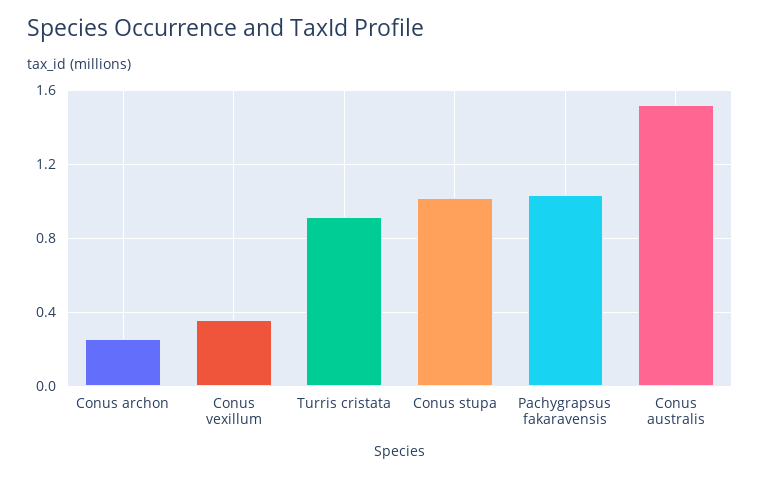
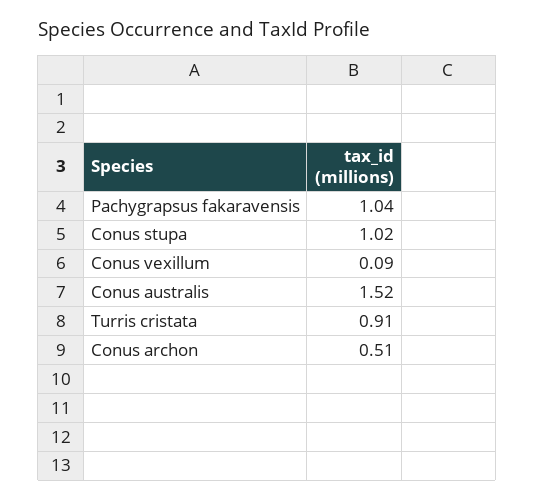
Conus archon: 0.25 -> 0.51
Conus vexillum: 0.35 -> 0.09

